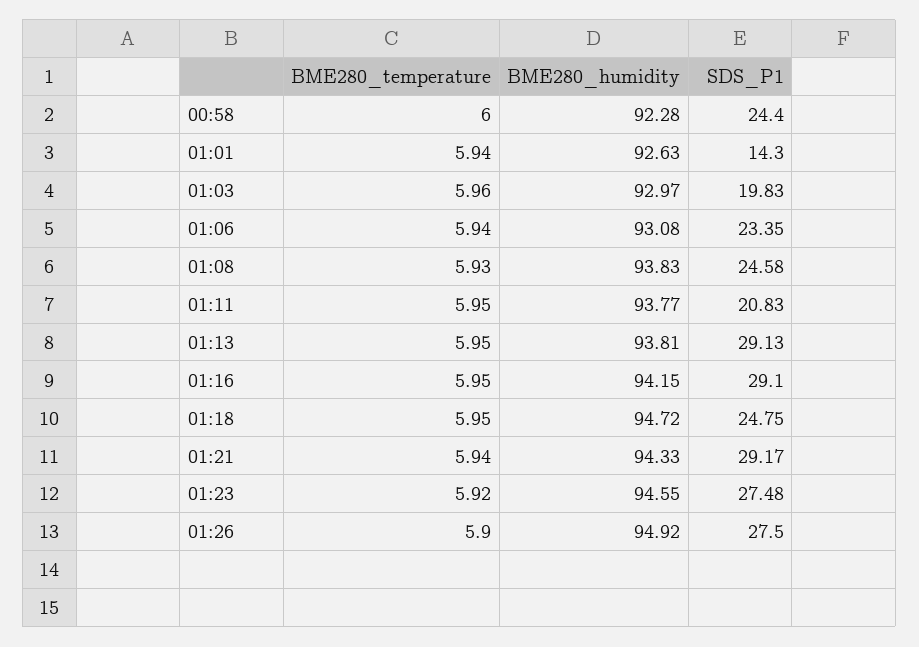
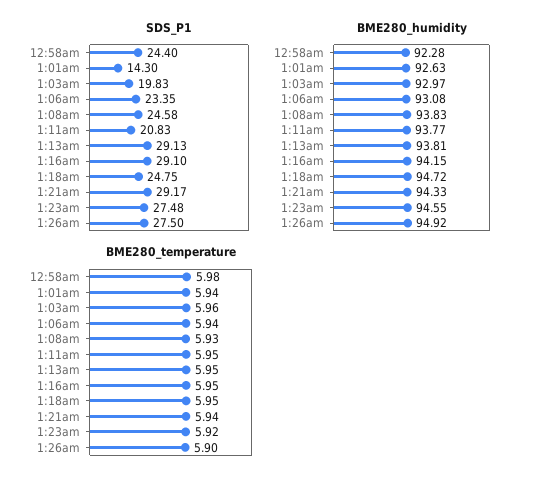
BME280_temperature, 00:58: 6 -> 5.98

